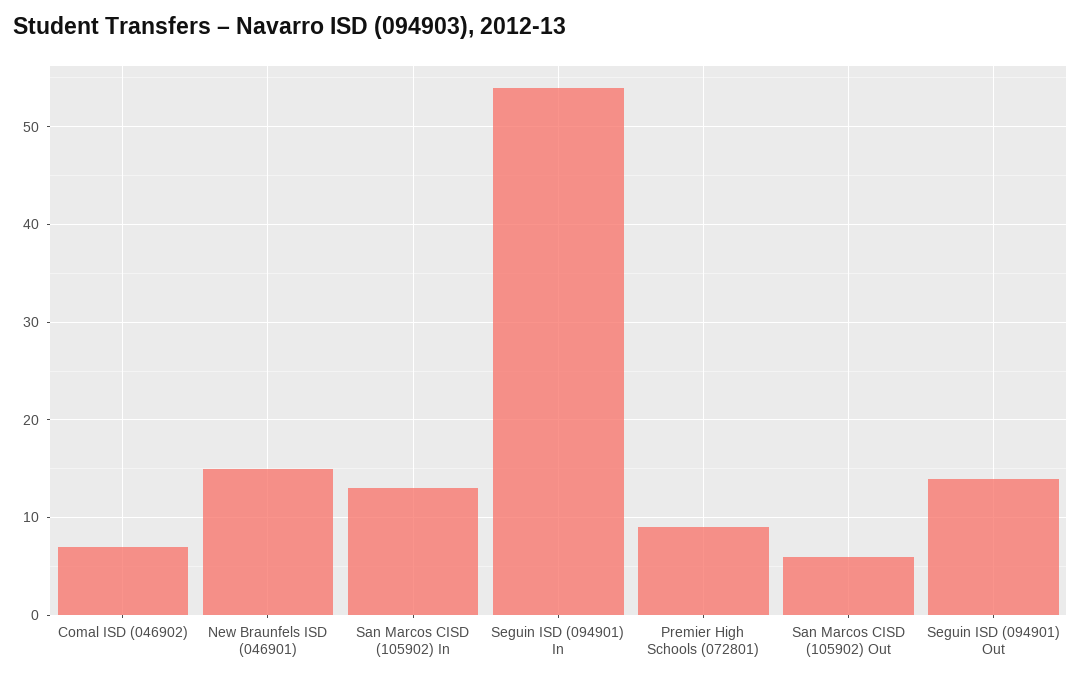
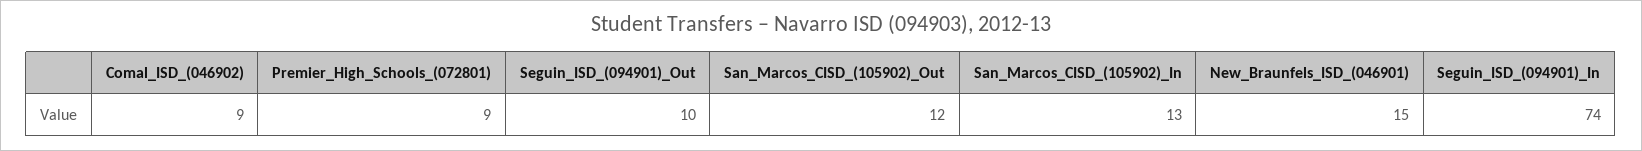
Comal ISD (046902): 7 -> 9
Seguin ISD (094901) In: 54 -> 74
San Marcos CISD (105902) Out: 6 -> 12
Seguin ISD (094901) Out: 14 -> 10

